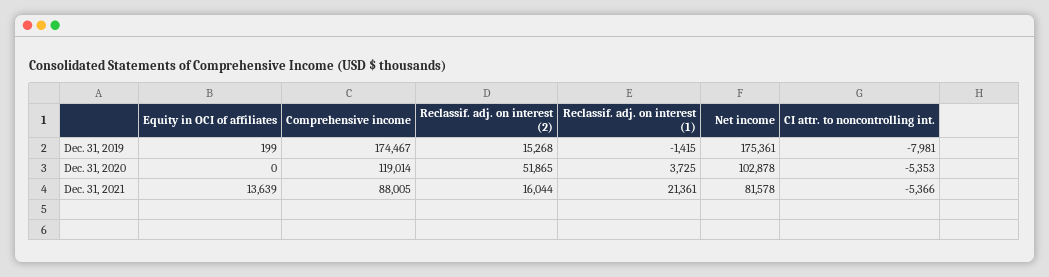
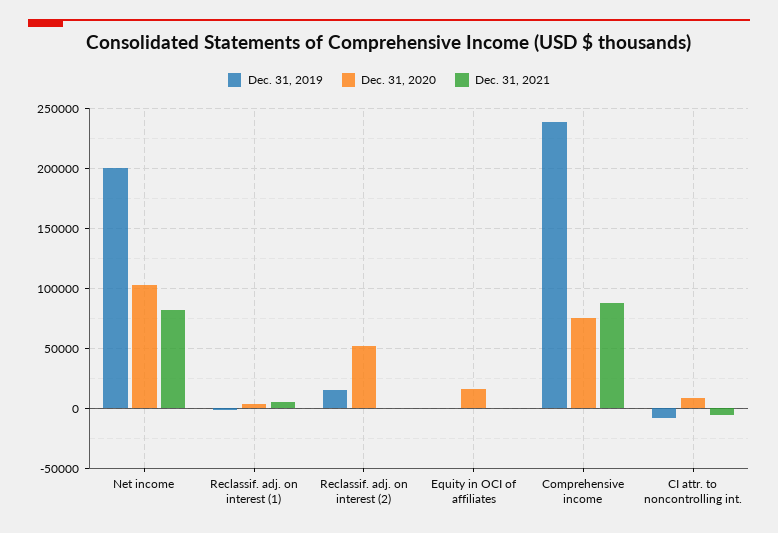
Dec. 31, 2019, Comprehensive income: 174467 -> 240000
Dec. 31, 2019, Net income: 175361 -> 200000
Dec. 31, 2020, Equity in OCI of affiliates: 0 -> 15000
Dec. 31, 2020, Comprehensive income: 119014 -> 75000
Dec. 31, 2020, CI attr. to noncontrolling int.: -5353 -> 10000
Dec. 31, 2021, Equity in OCI of affiliates: 13639 -> 0
Dec. 31, 2021, Reclassif. adj. on interest (2): 16044 -> 0
Dec. 31, 2021, Reclassif. adj. on interest (1): 21361 -> 5000

